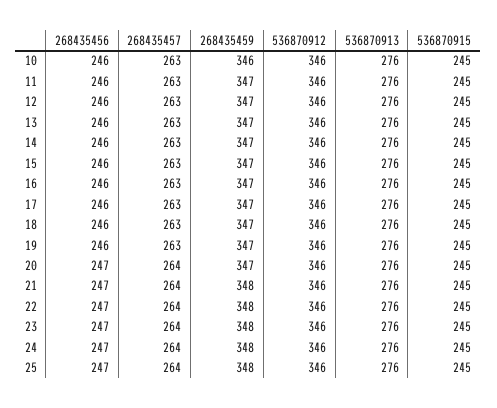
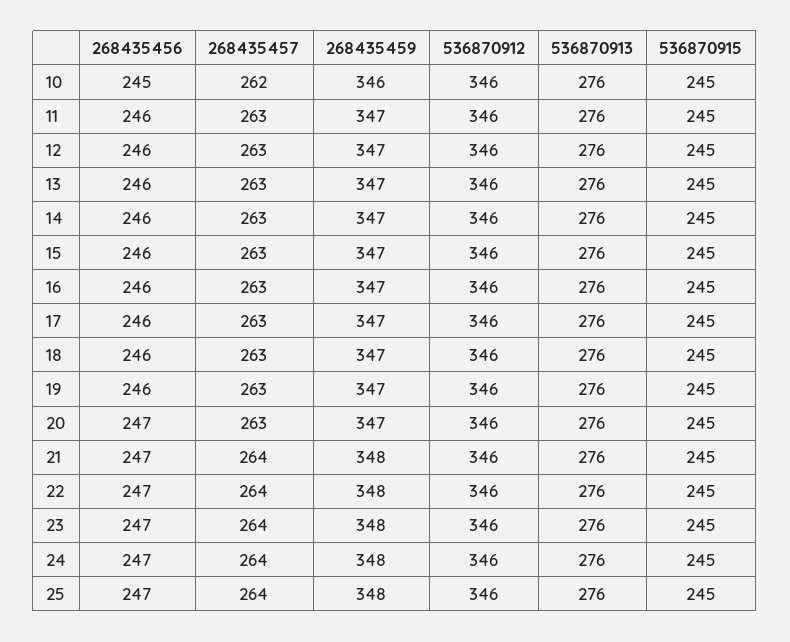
268435456, 10: 246 -> 245
268435457, 10: 263 -> 262
268435457, 20: 264 -> 263

